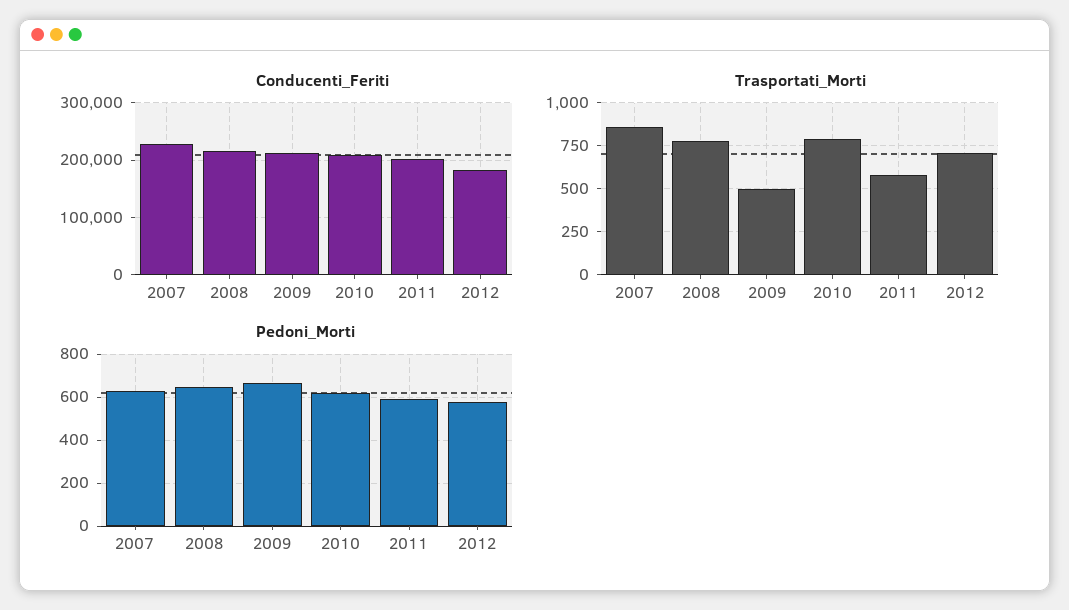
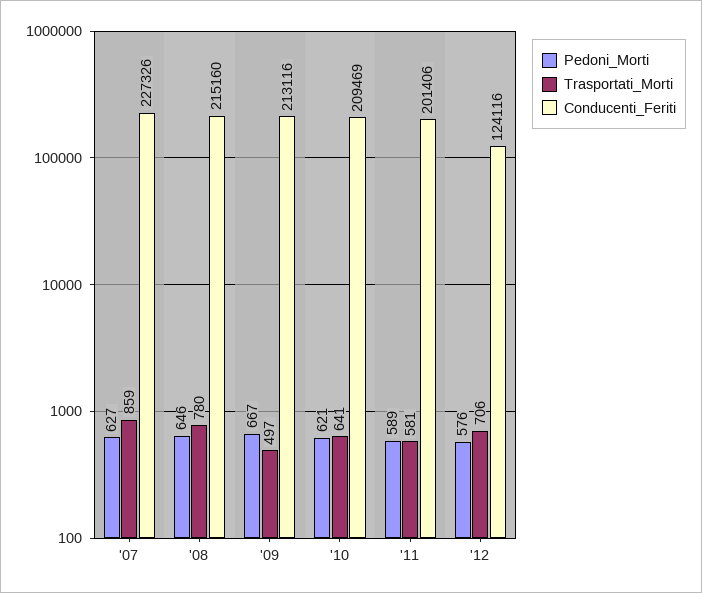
Conducenti_Feriti, 2012: 180000 -> 124116
Trasportati_Morti, 2010: 800 -> 641

